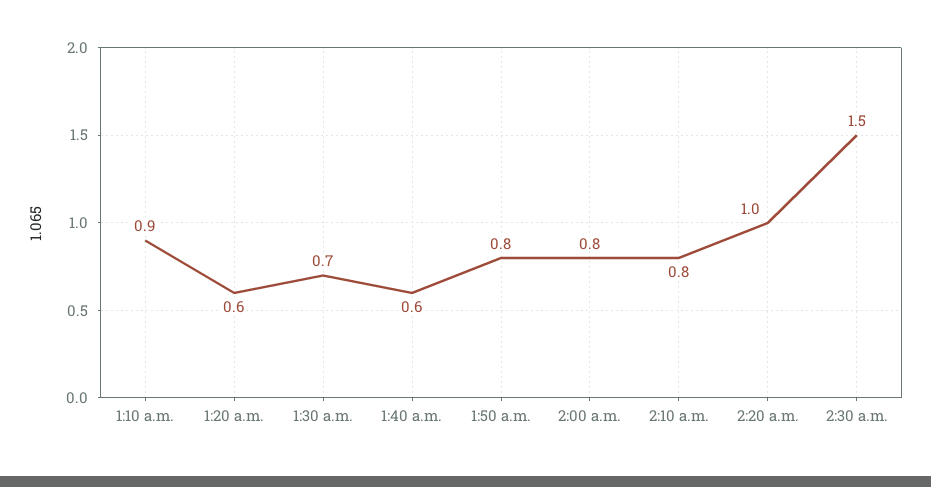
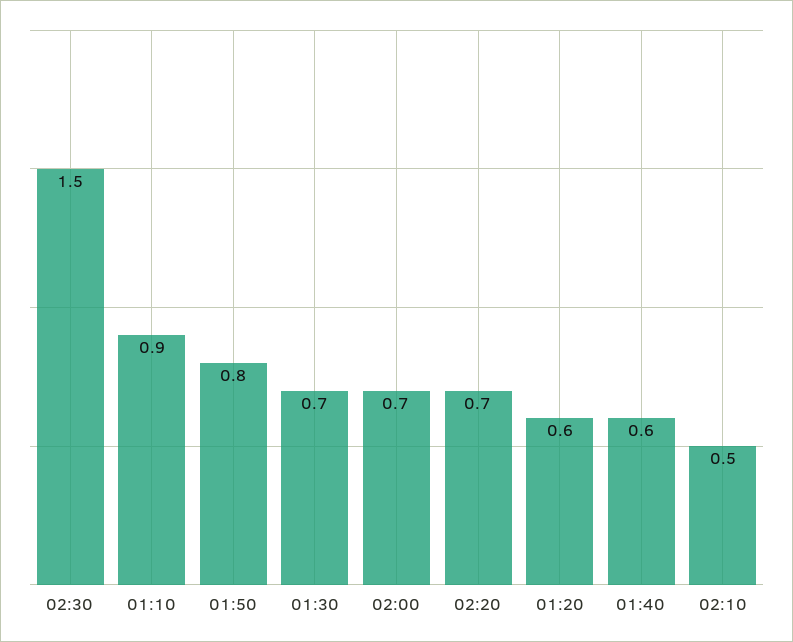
2:00 a.m.: 0.8 -> 0.7
2:10 a.m.: 0.8 -> 0.5
2:20 a.m.: 1 -> 0.7

